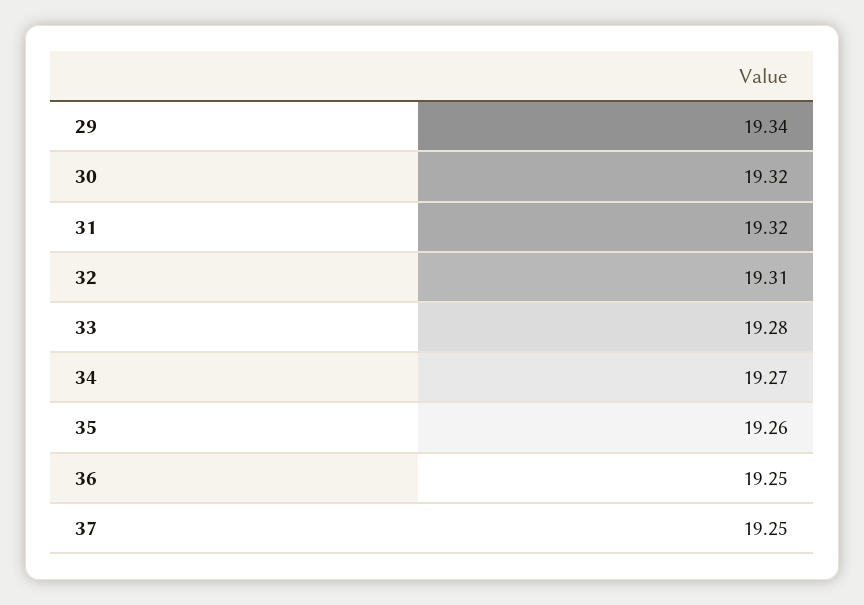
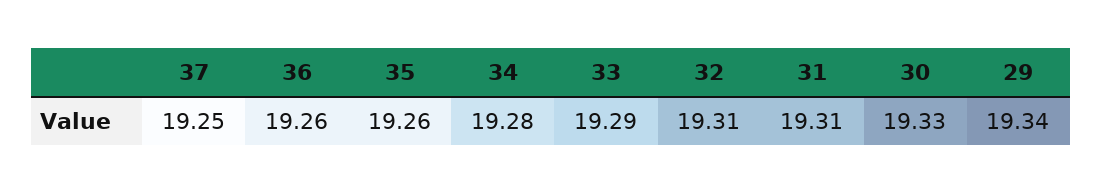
30: 19.32 -> 19.33
31: 19.32 -> 19.31
33: 19.28 -> 19.29
34: 19.27 -> 19.28
36: 19.25 -> 19.26

